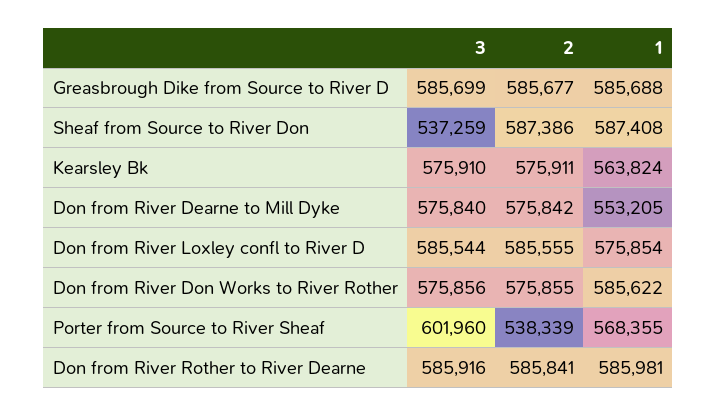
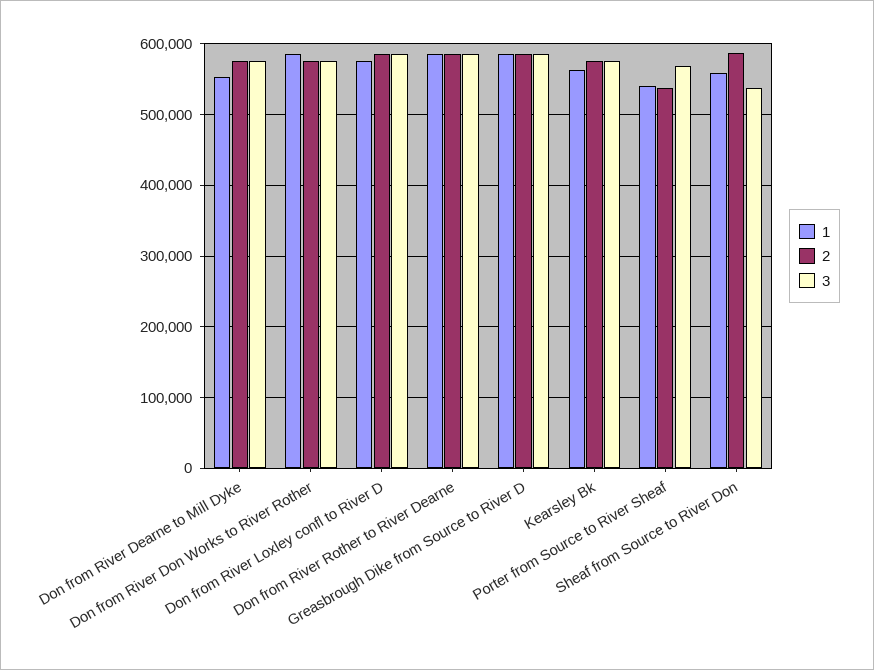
1, Sheaf from Source to River Don: 587408 -> 560000
3, Porter from Source to River Sheaf: 601960 -> 570000
1, Porter from Source to River Sheaf: 568355 -> 540000

